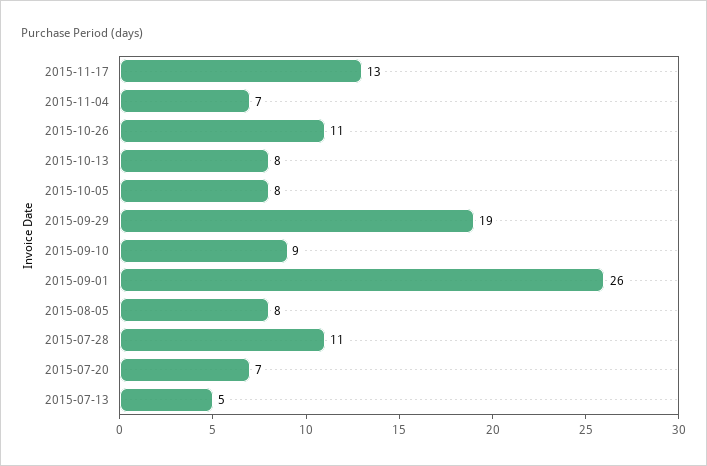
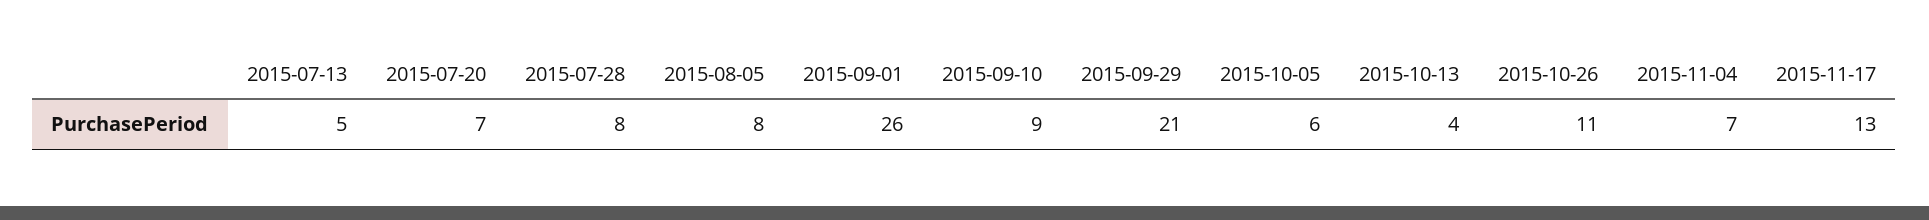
2015-10-13: 8 -> 4
2015-10-05: 8 -> 6
2015-09-29: 19 -> 21
2015-07-28: 11 -> 8

